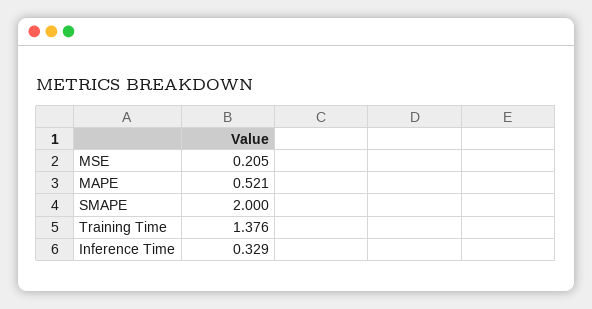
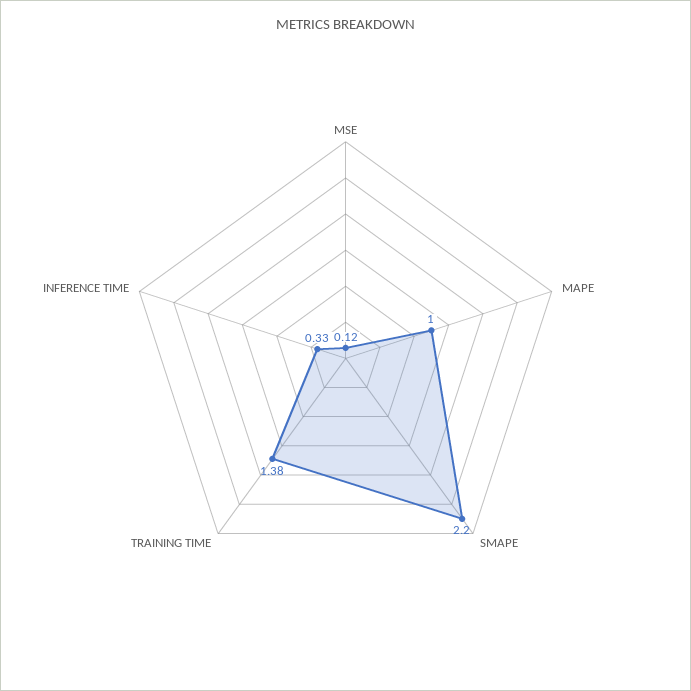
MSE: 0.205 -> 0.12
MAPE: 0.521 -> 1
SMAPE: 2 -> 2.2

